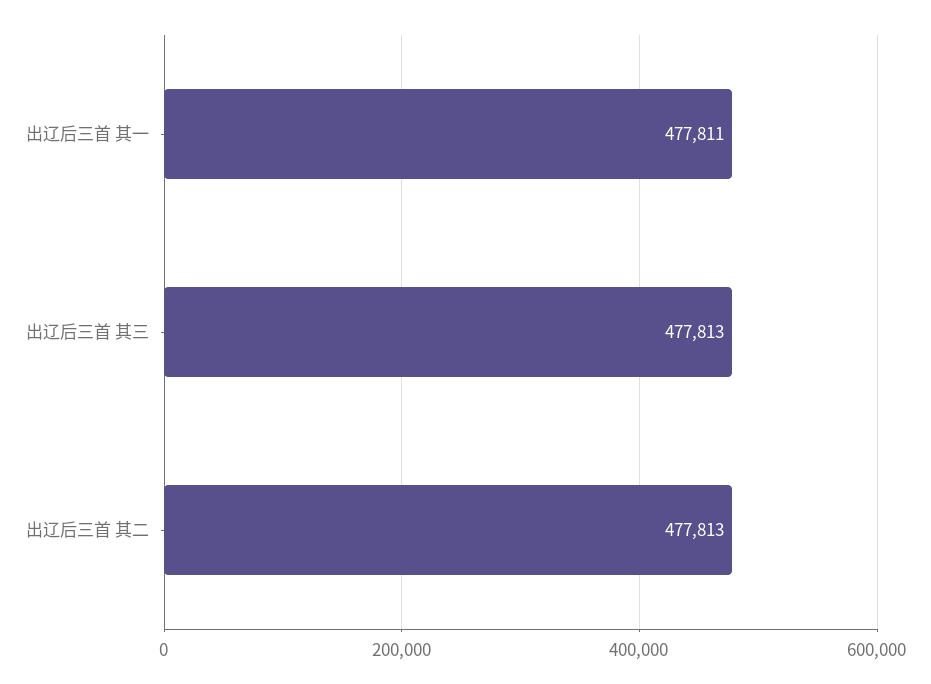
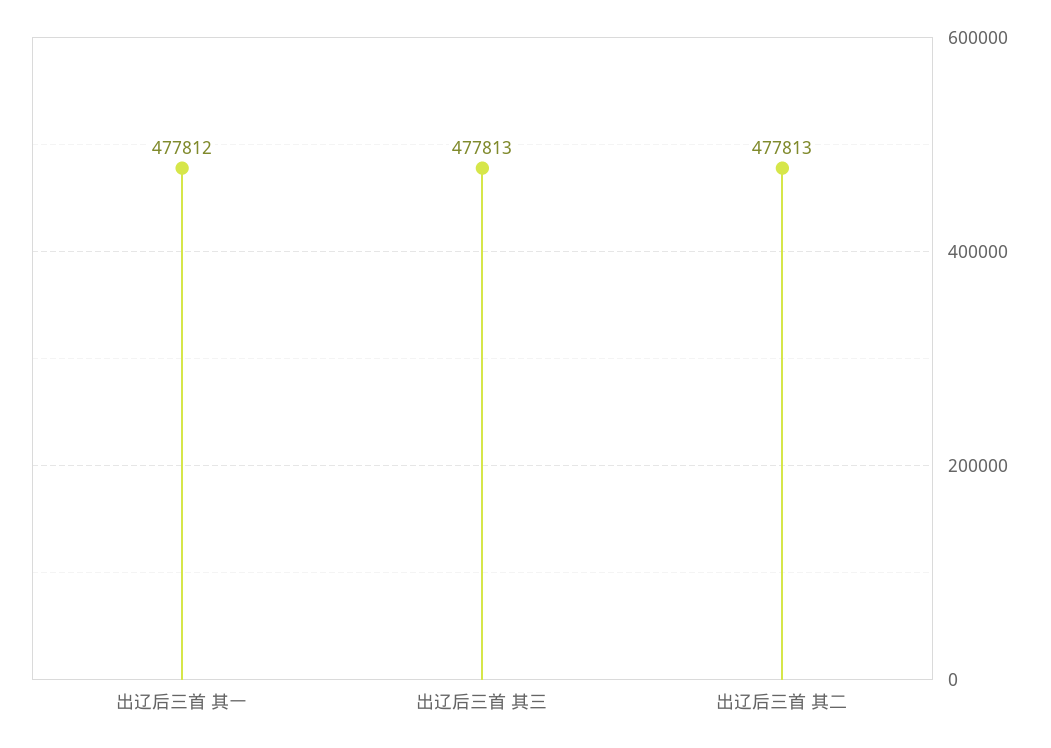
出辽后三首 其一: 477811 -> 477812

